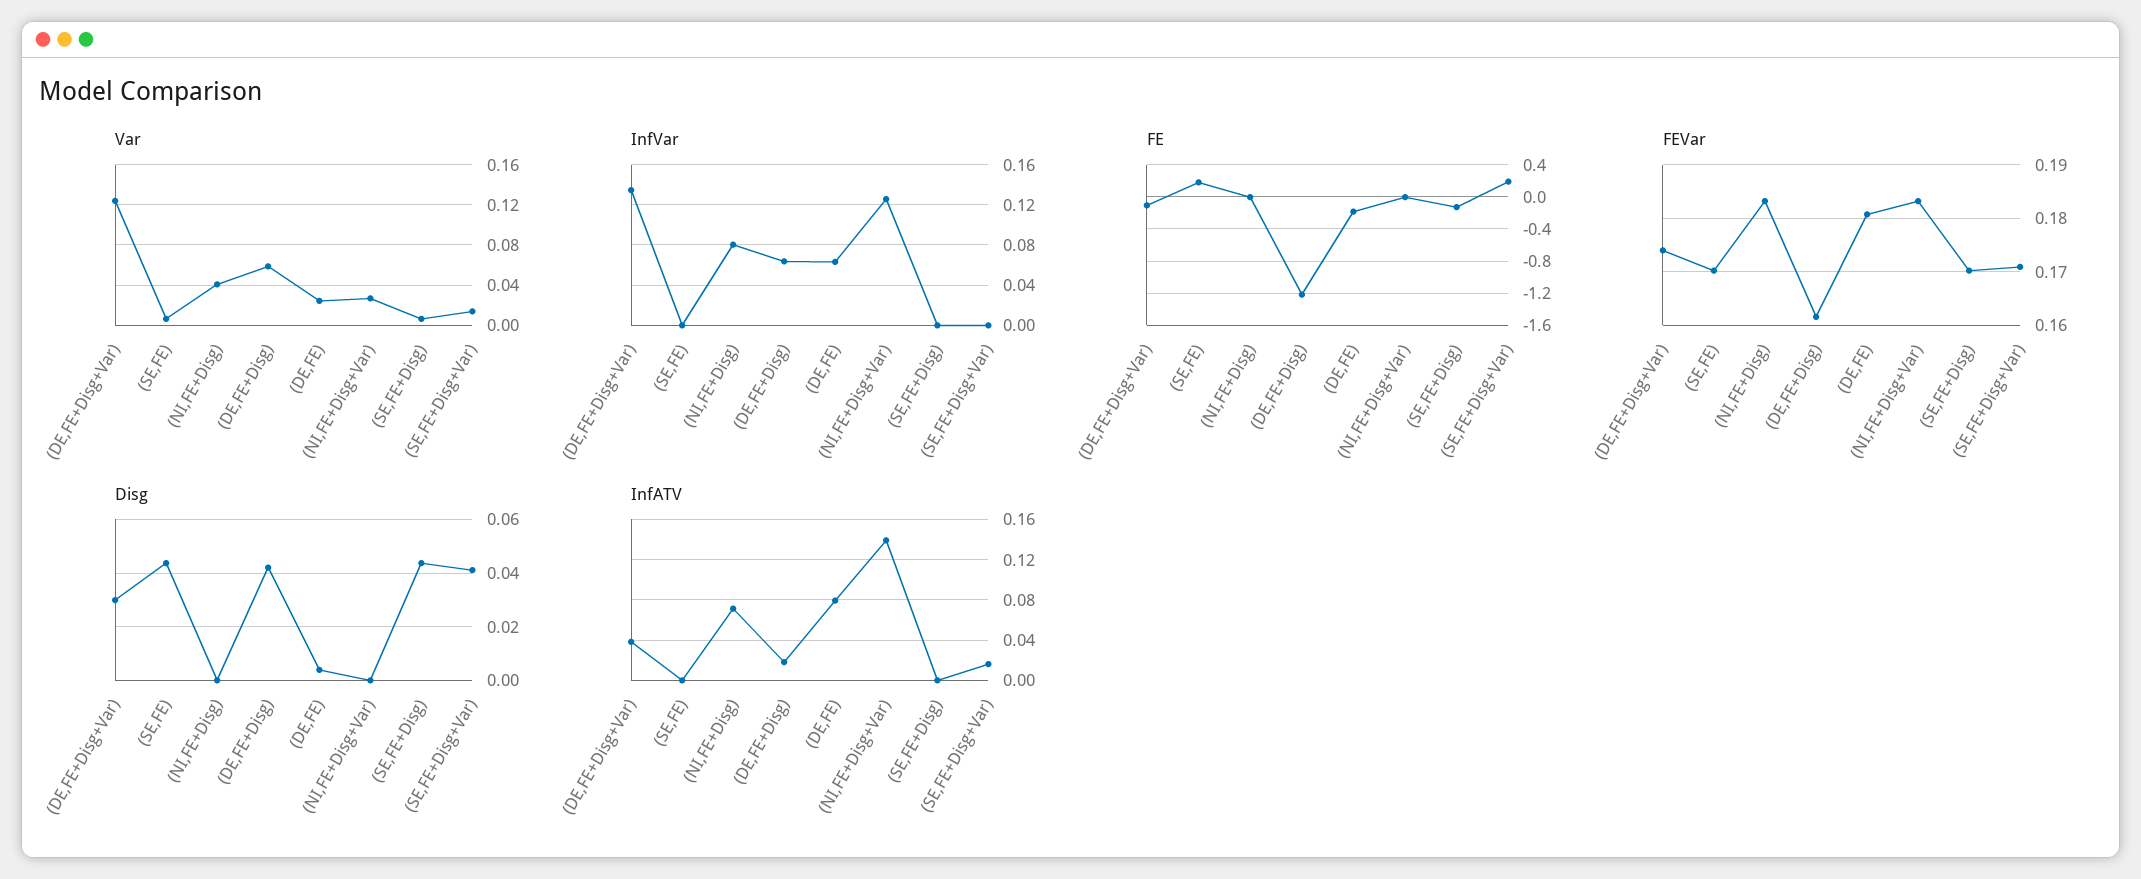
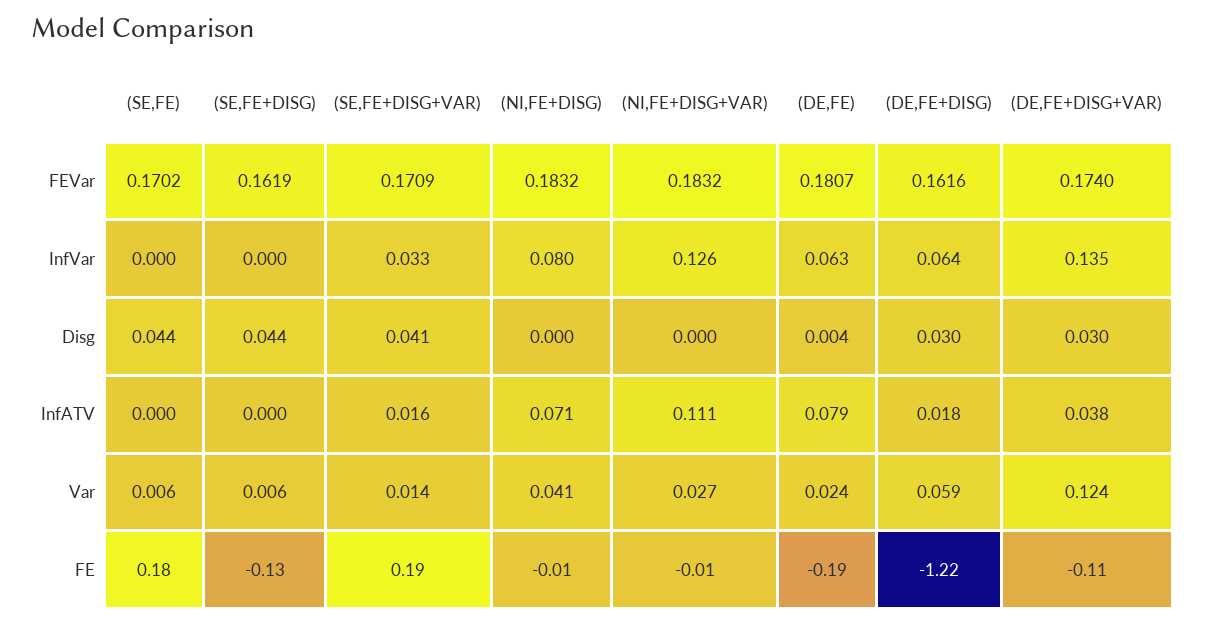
InfVar, (SE,FE+Disg+Var): 0 -> 0.033
FEVar, (SE,FE+Disg): 0.17 -> 0.1619
Disg, (DE,FE+Disg): 0.0425 -> 0.03
InfATV, (NI,FE+Disg+Var): 0.14 -> 0.111

